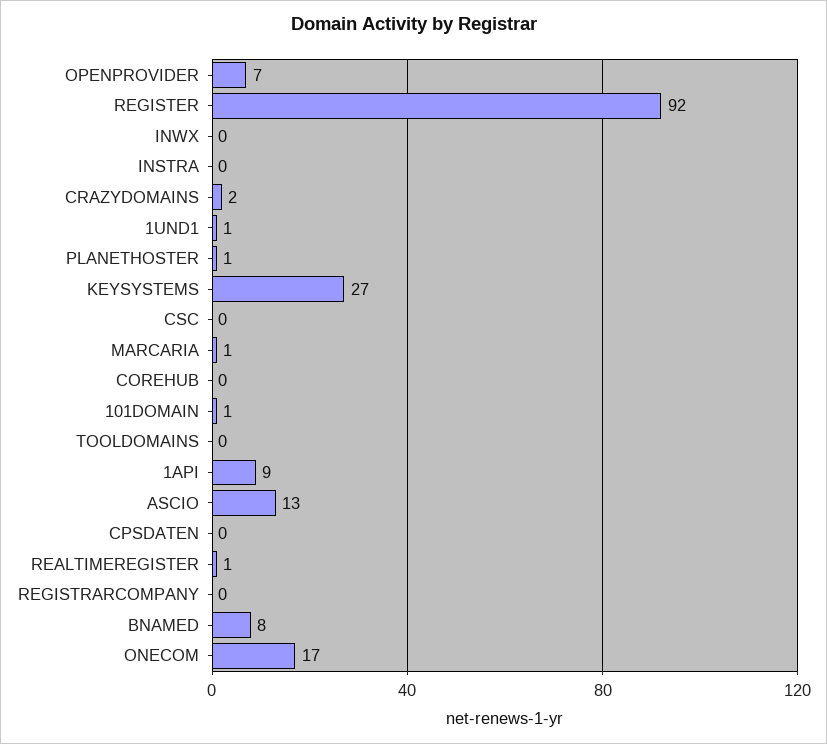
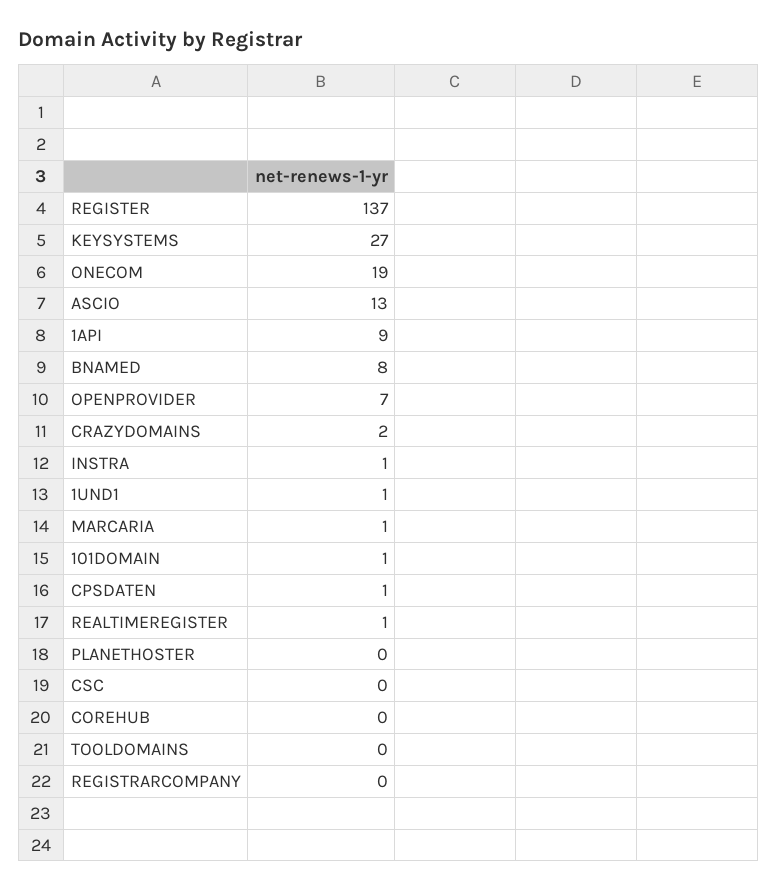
REGISTER: 92 -> 137
INWX: 0 -> none
INSTRA: 0 -> 1
PLANETHOSTER: 1 -> 0
CPSDATEN: 0 -> 1
ONECOM: 17 -> 19

